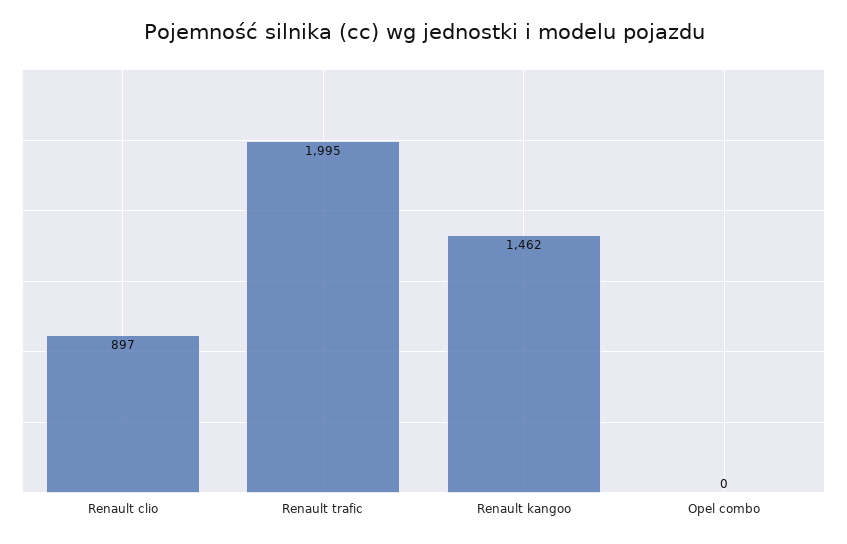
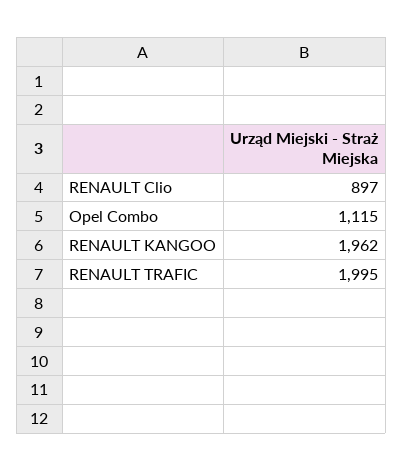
Renault kangoo: 1462 -> 1962
Opel combo: 0 -> 1115

